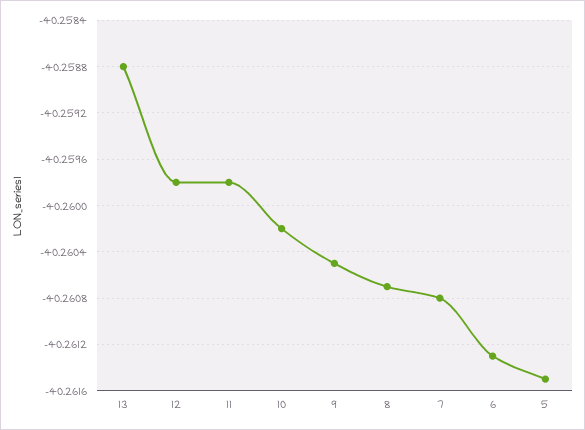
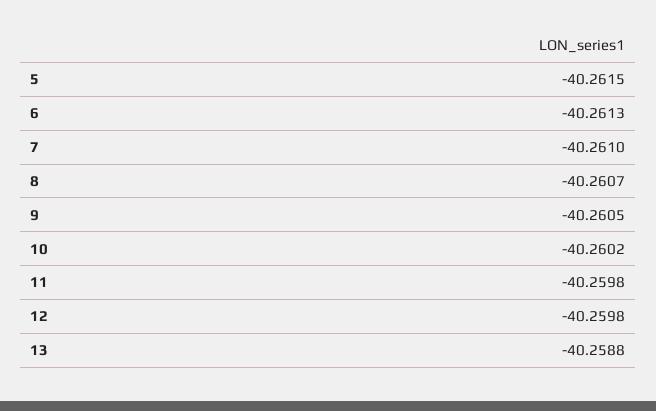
7: -40.2608 -> -40.261

